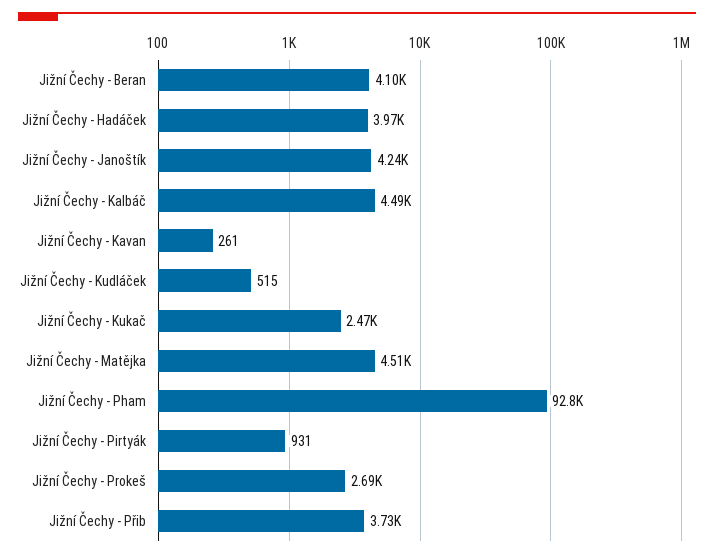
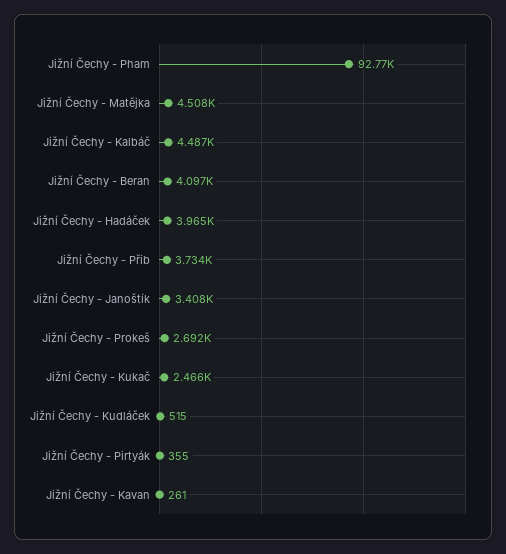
Jižní Čechy - Janoštík: 4240 -> 3408
Jižní Čechy - Pirtyák: 931 -> 355

